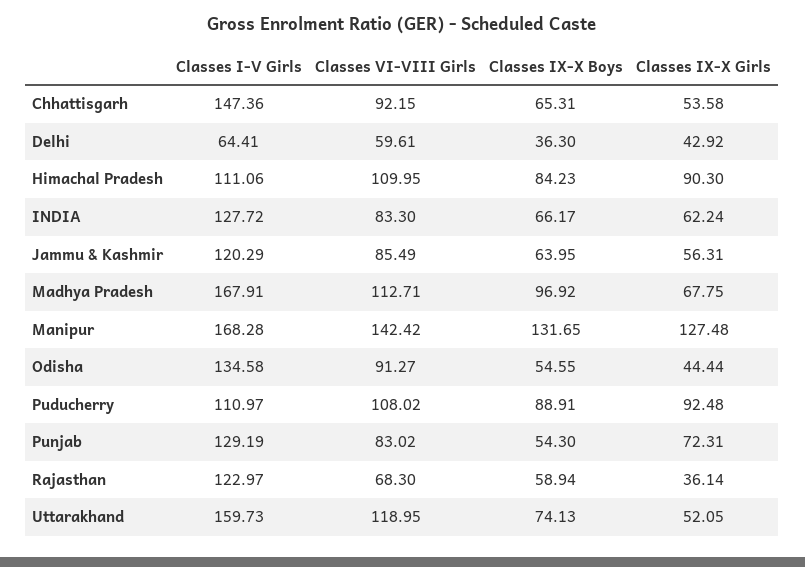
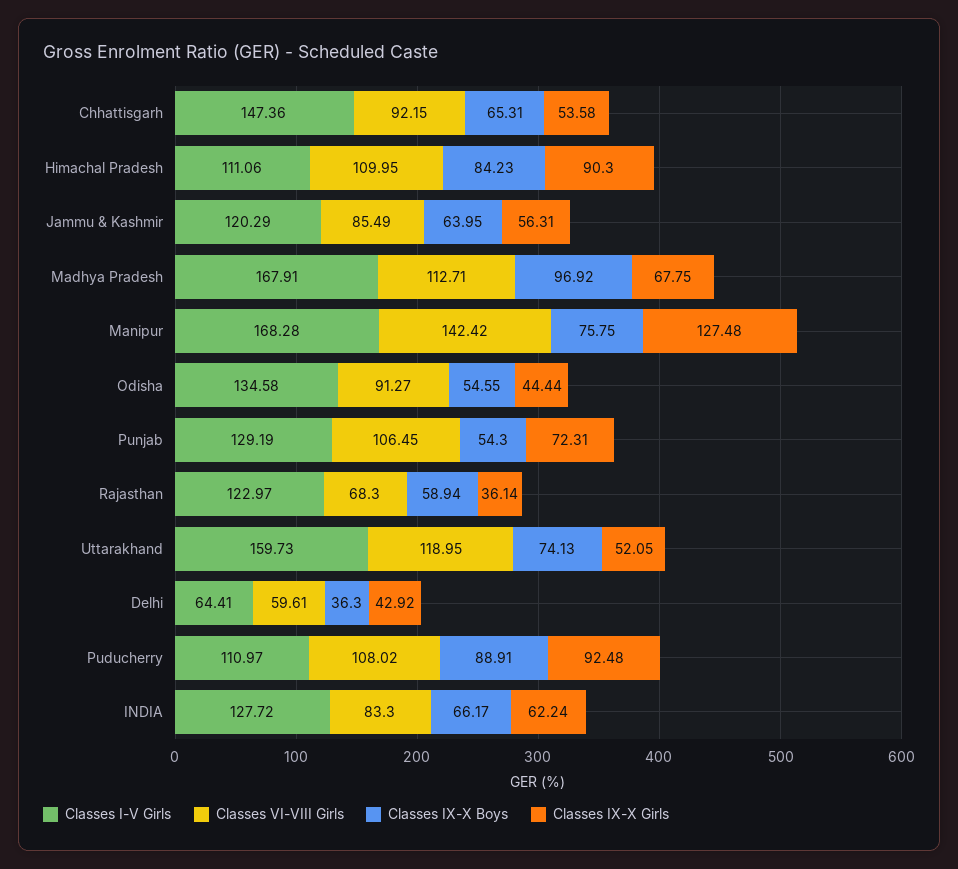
Classes IX-X Boys, Manipur: 131.65 -> 75.75
Classes VI-VIII Girls, Punjab: 83.02 -> 106.45

